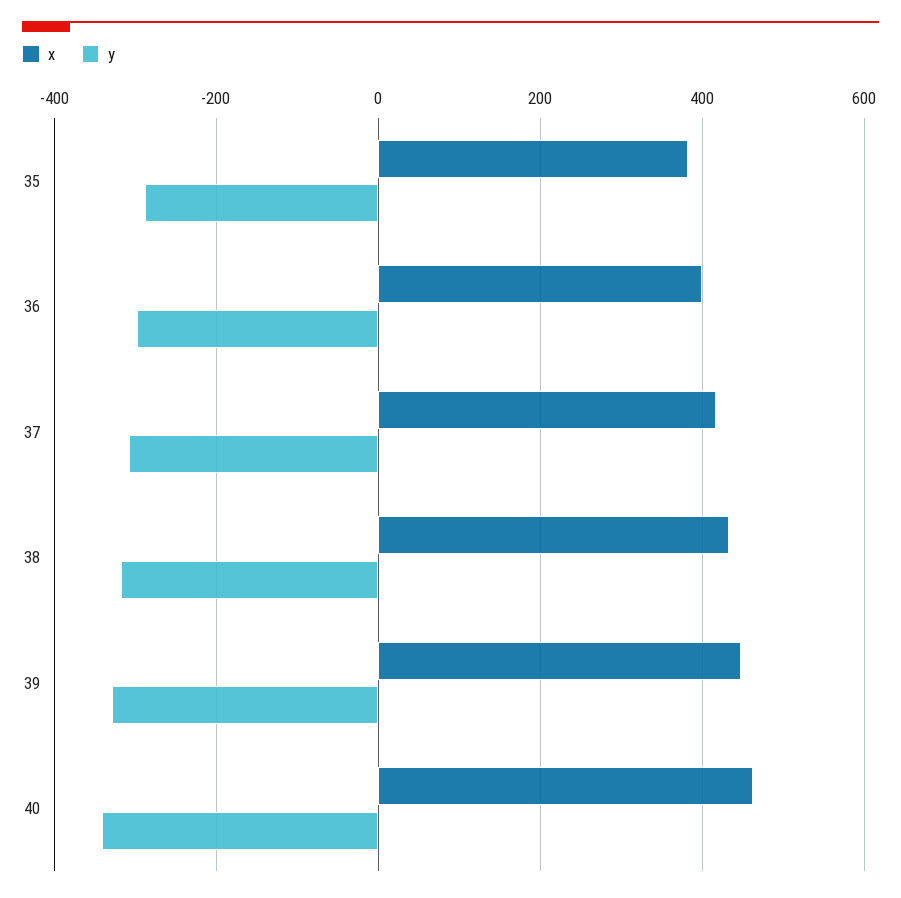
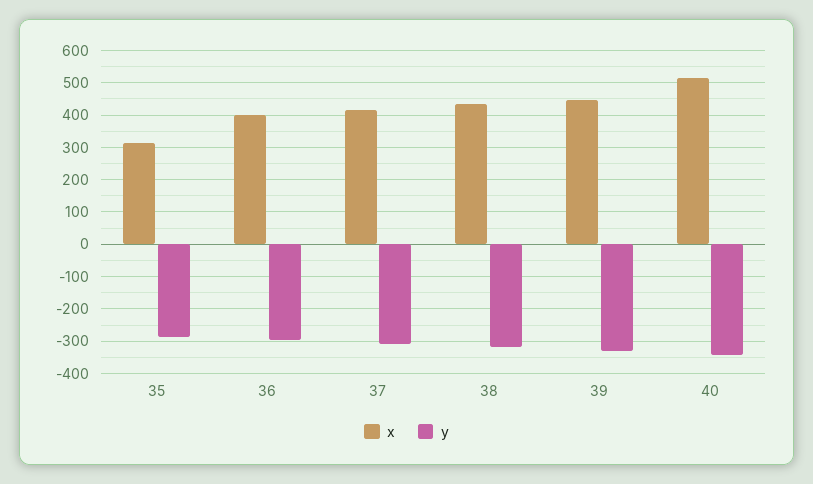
x, 35: 380 -> 320
x, 40: 460 -> 520

